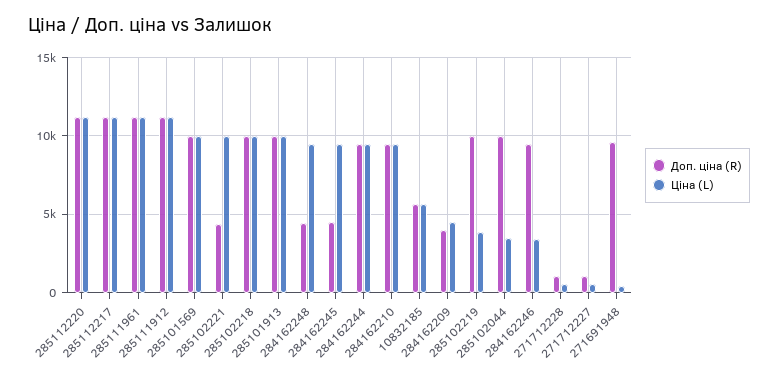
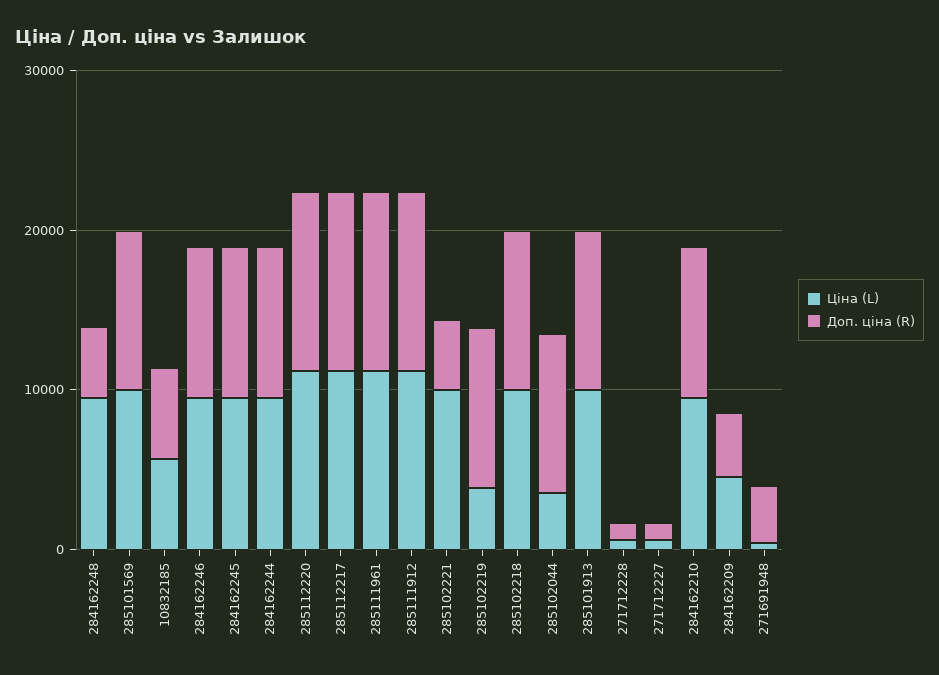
Доп. ціна (R), 284162245: 4500 -> 10000
Ціна (L), 284162246: 3500 -> 10000
Доп. ціна (R), 271691948: 9500 -> 4000

